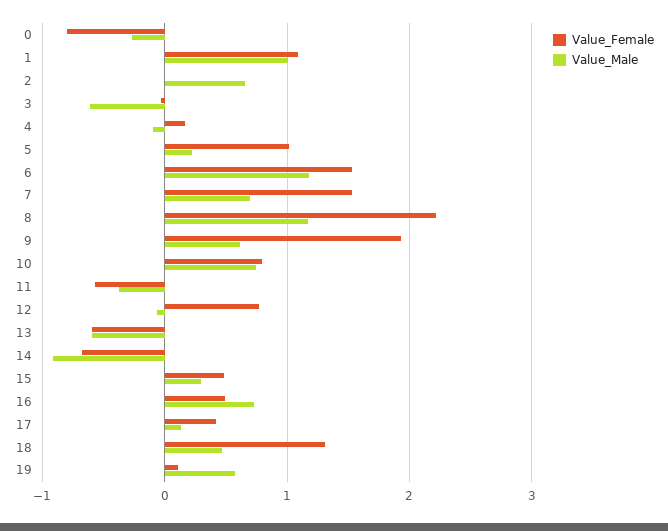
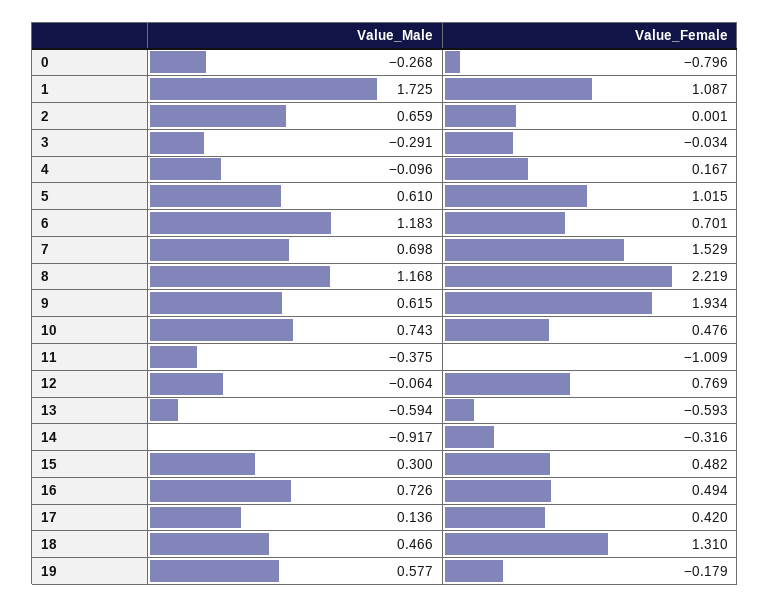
Value_Male, 1: 1 -> 1.725
Value_Male, 3: -0.6 -> -0.291
Value_Male, 5: 0.2 -> 0.61
Value_Female, 6: 1.5 -> 0.701
Value_Female, 10: 0.8 -> 0.476
Value_Female, 11: -0.6 -> -1.009
Value_Female, 14: -0.7 -> -0.316
Value_Female, 19: 0.1 -> -0.179

